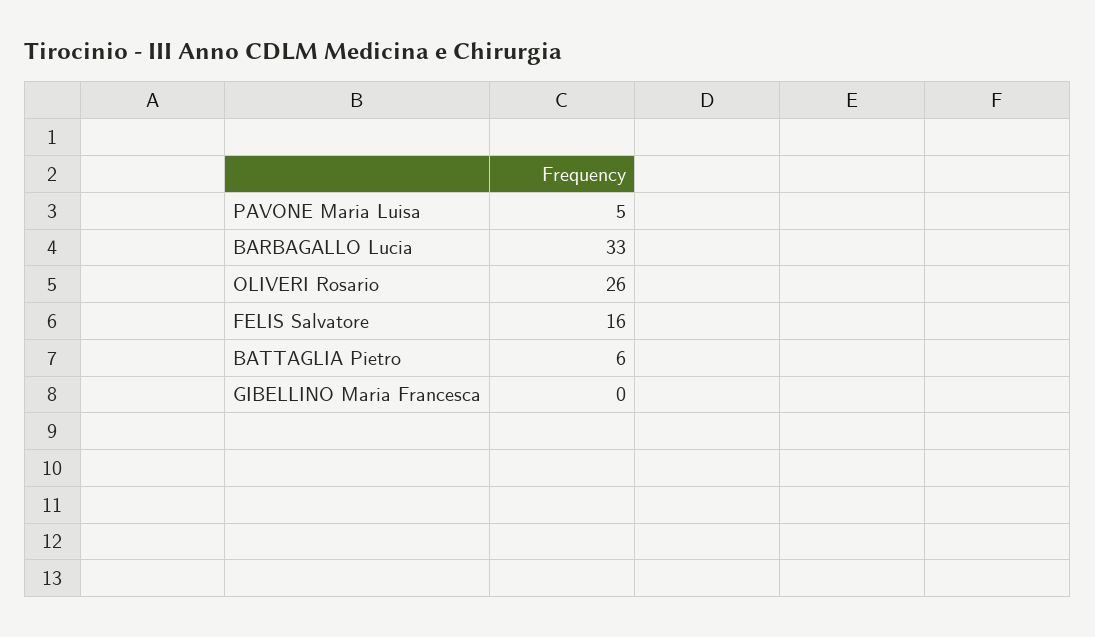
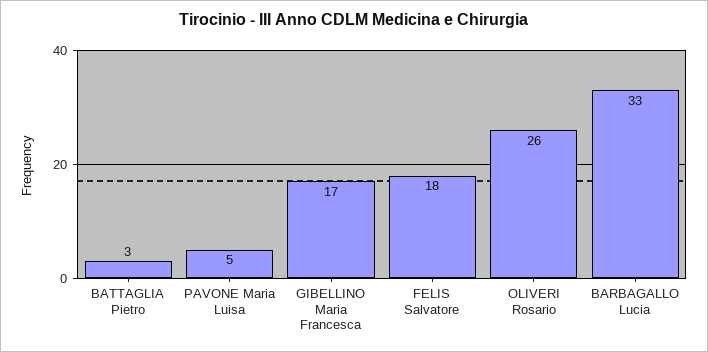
FELIS Salvatore: 16 -> 18
BATTAGLIA Pietro: 6 -> 3
GIBELLINO Maria Francesca: 0 -> 17

